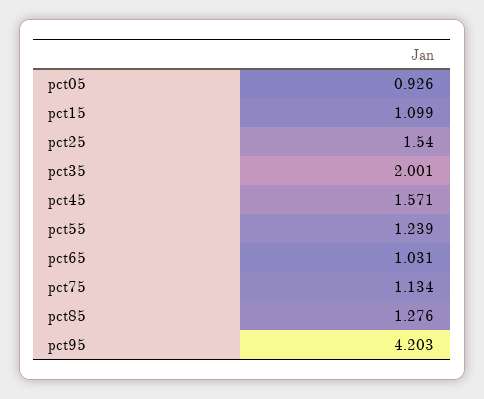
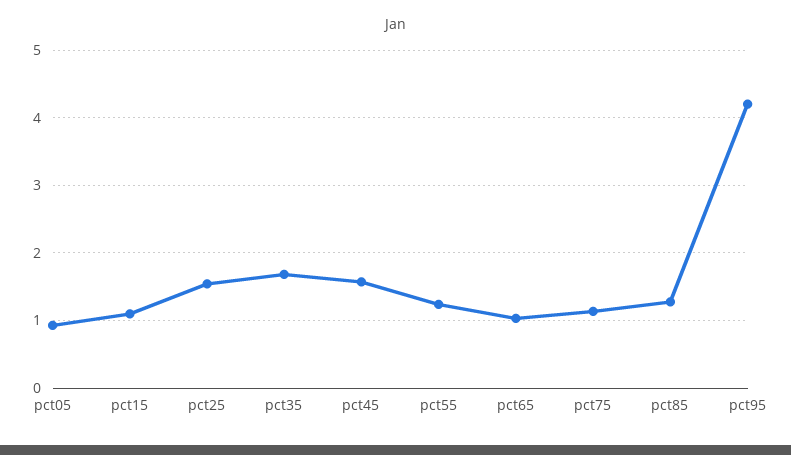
pct35: 2.001 -> 1.7

